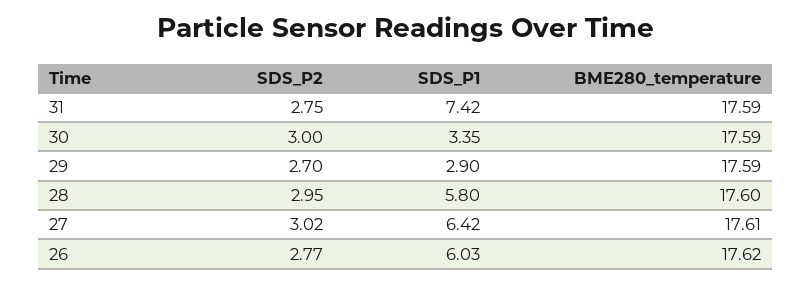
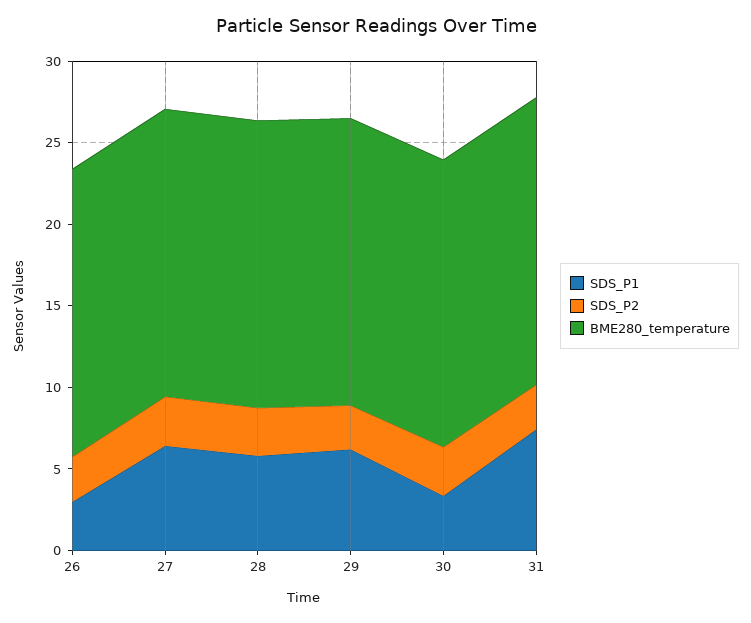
SDS_P1, 29: 2.9 -> 6
SDS_P1, 26: 6.03 -> 3

